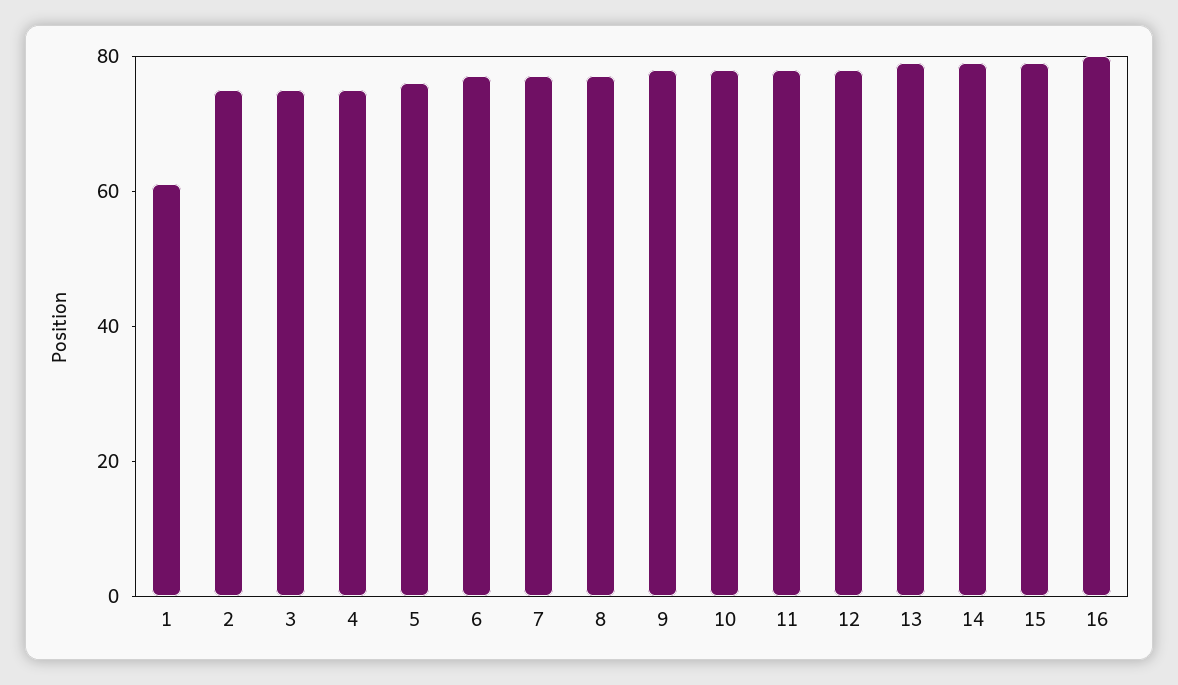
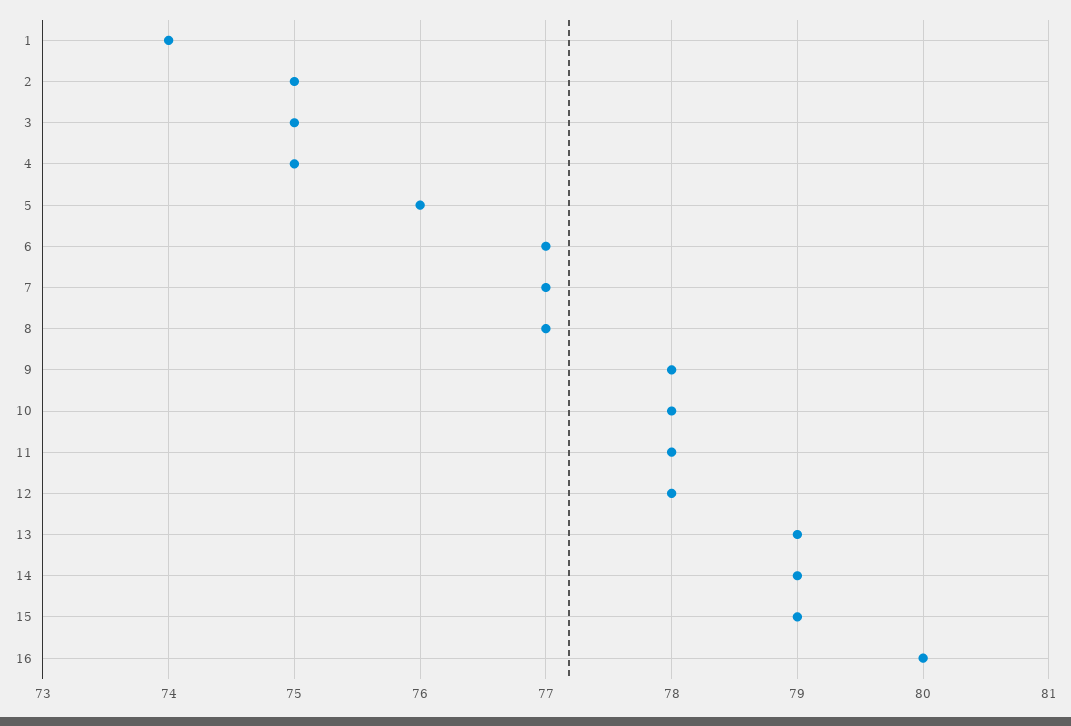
1: 60 -> 74

